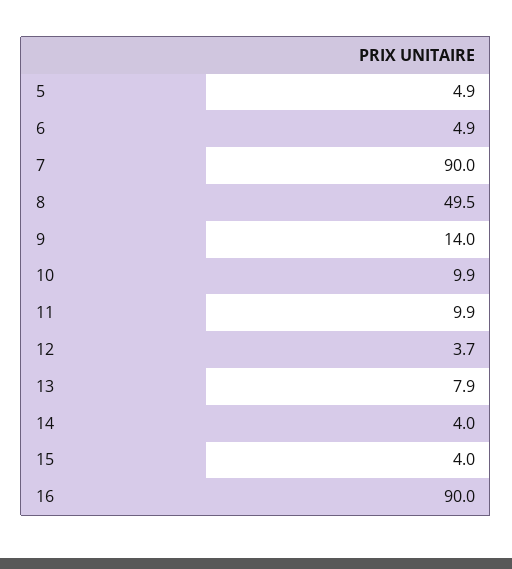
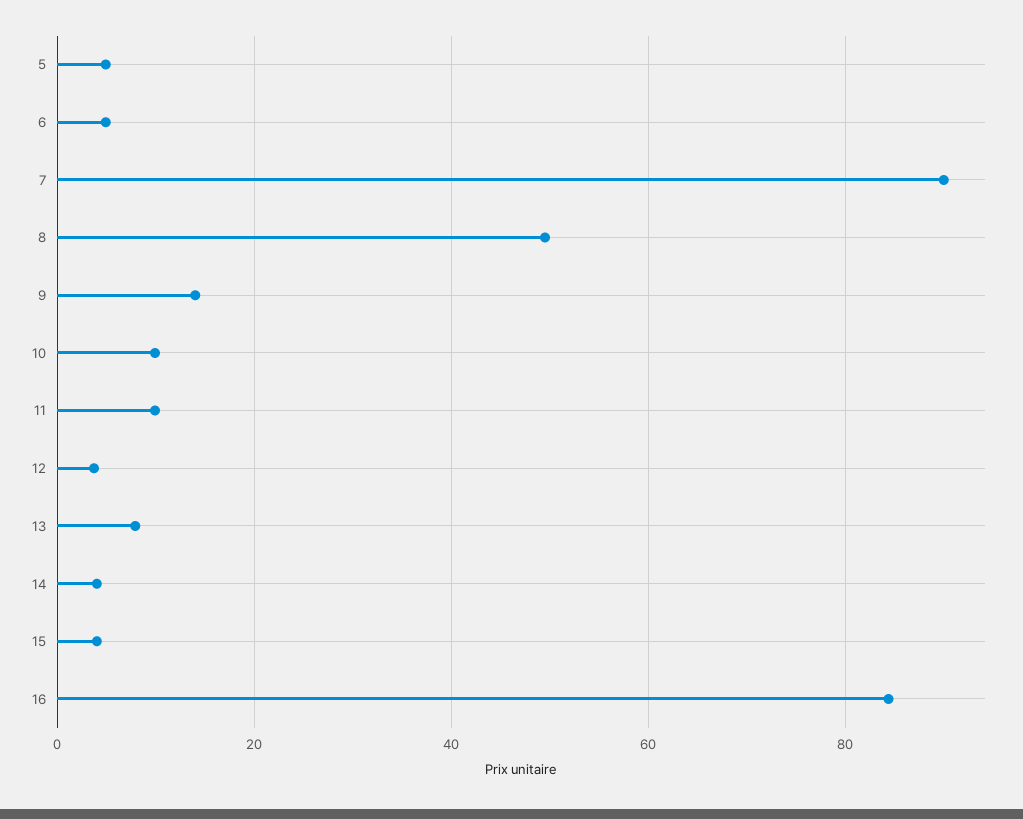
16: 90 -> 84

